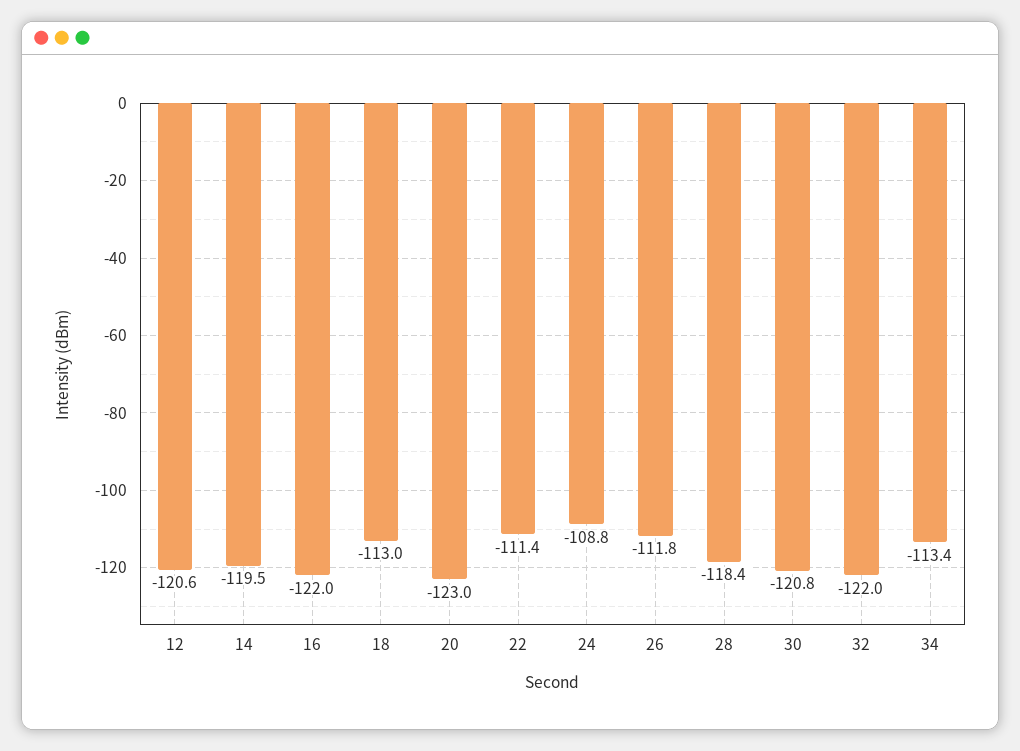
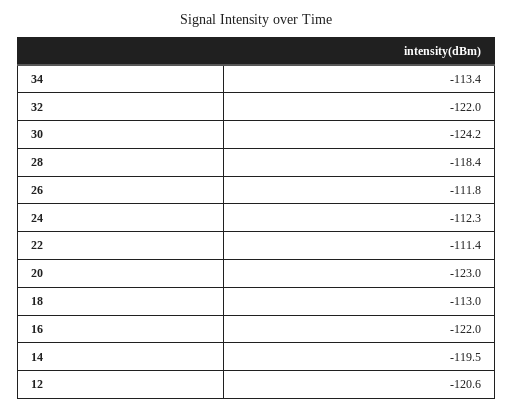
24: -108.8 -> -112.3
30: -120.8 -> -124.2

